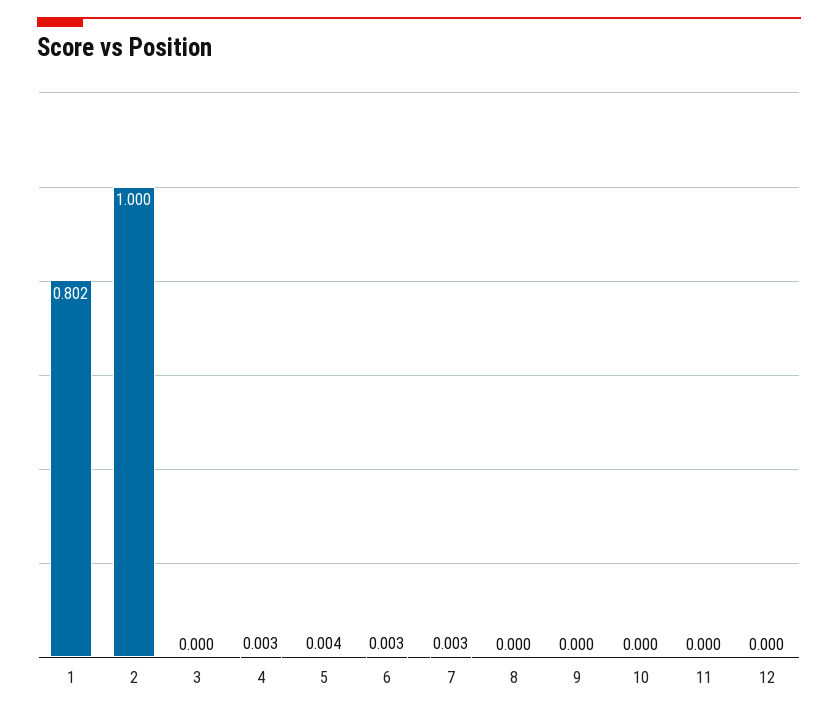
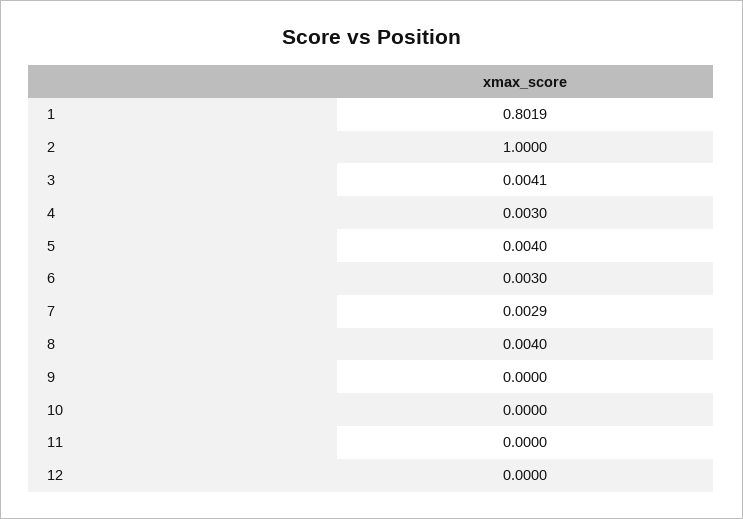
3: 0 -> 0.0041
8: 0 -> 0.004

